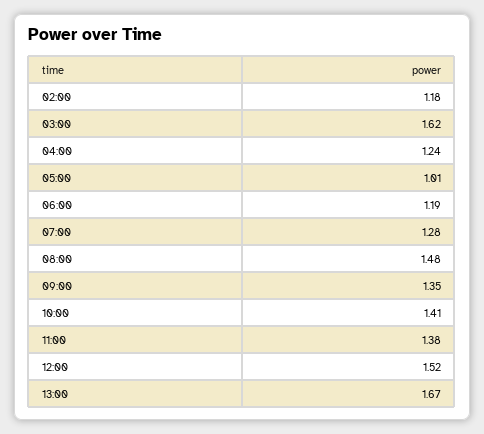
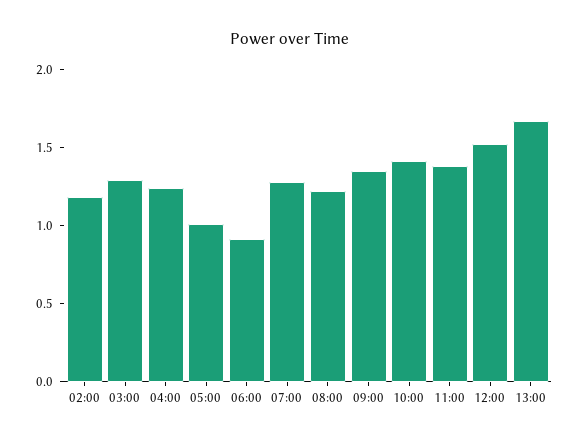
03:00: 1.62 -> 1.3
06:00: 1.19 -> 0.9
08:00: 1.48 -> 1.2

